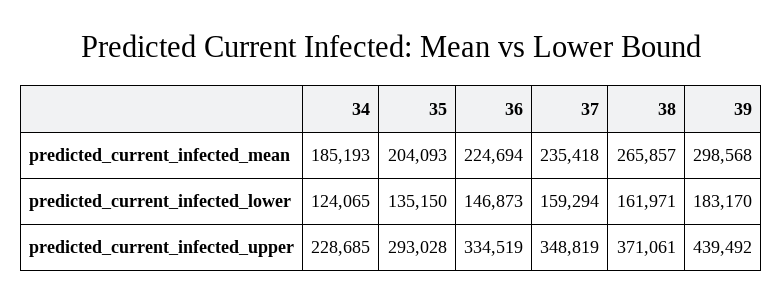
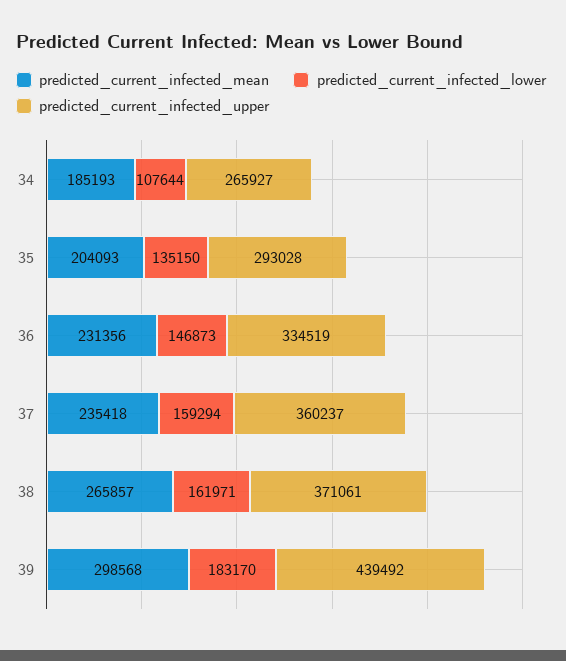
predicted_current_infected_mean, 36: 224694 -> 231356
predicted_current_infected_lower, 34: 124065 -> 107644
predicted_current_infected_upper, 34: 228685 -> 265927
predicted_current_infected_upper, 37: 348819 -> 360237

